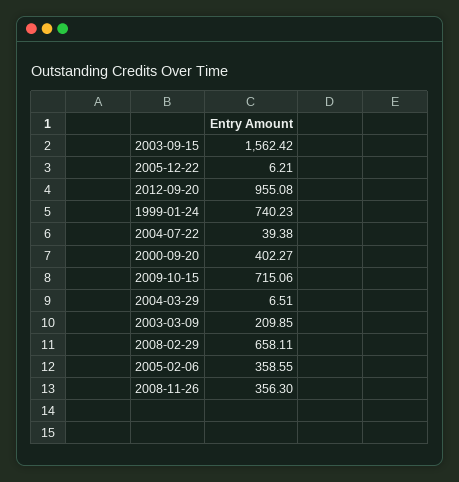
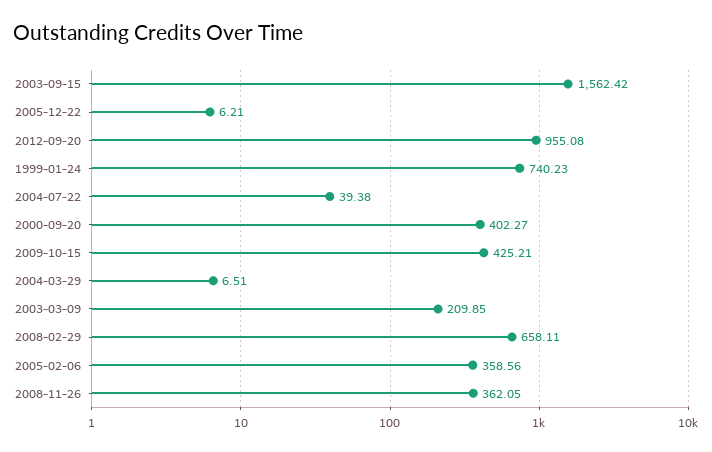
2009-10-15: 715.06 -> 425.21
2005-02-06: 358.55 -> 358.56
2008-11-26: 356.3 -> 362.05

